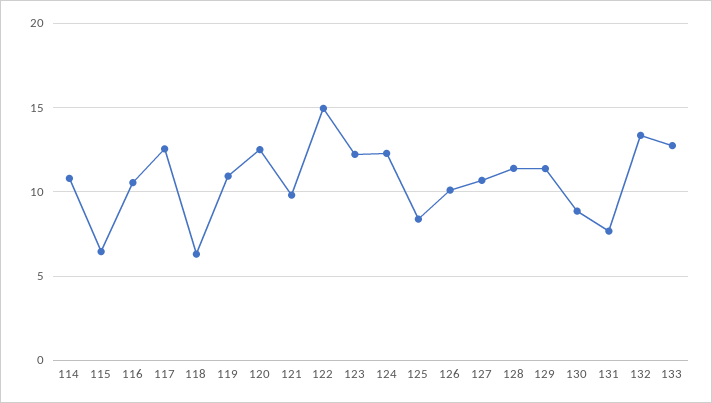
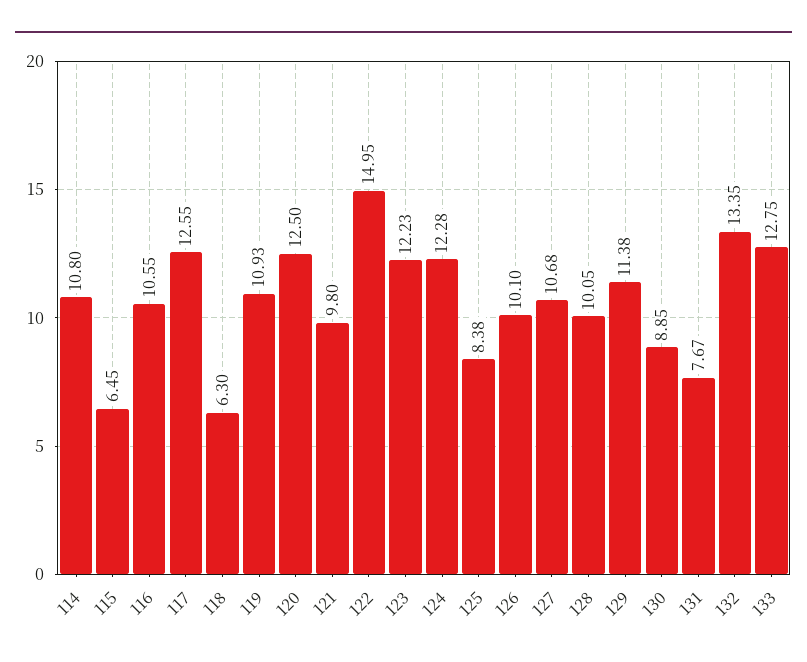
128: 11.5 -> 10.05

